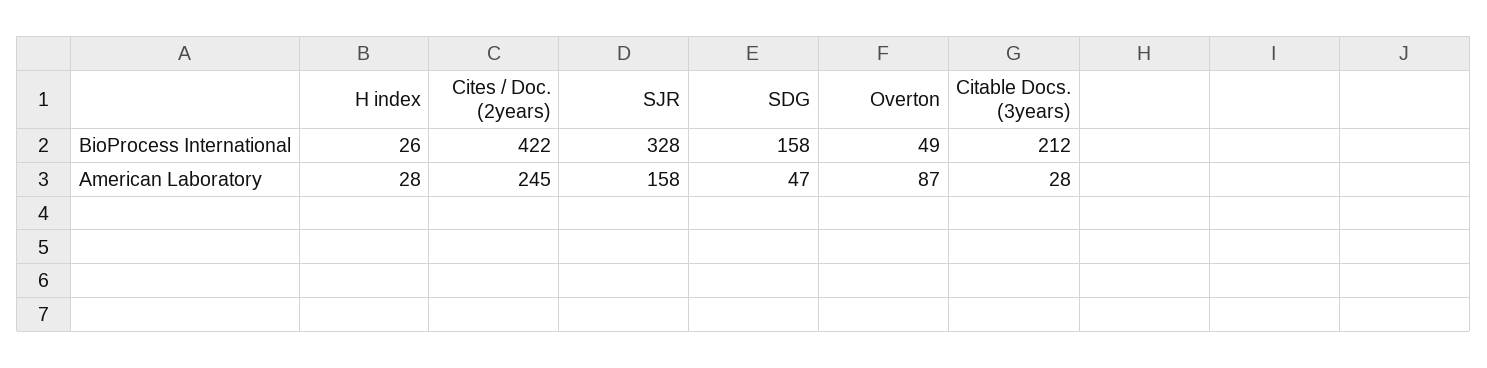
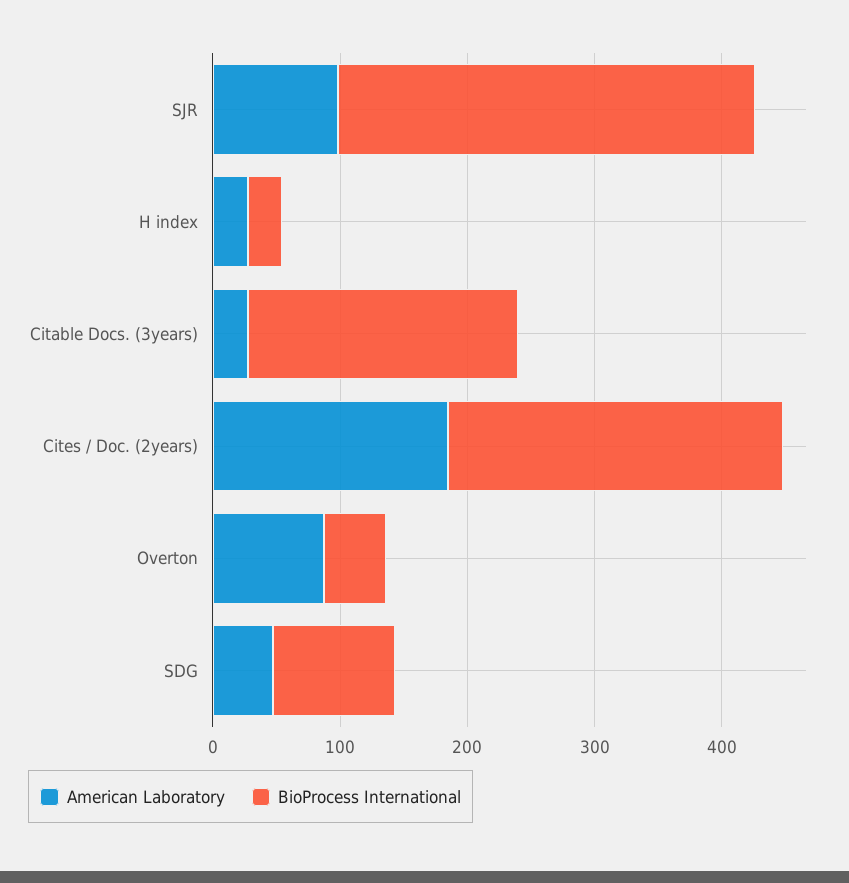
BioProcess International, Cites / Doc. (2years): 422 -> 260
BioProcess International, SDG: 158 -> 100
American Laboratory, Cites / Doc. (2years): 245 -> 180
American Laboratory, SJR: 158 -> 100

